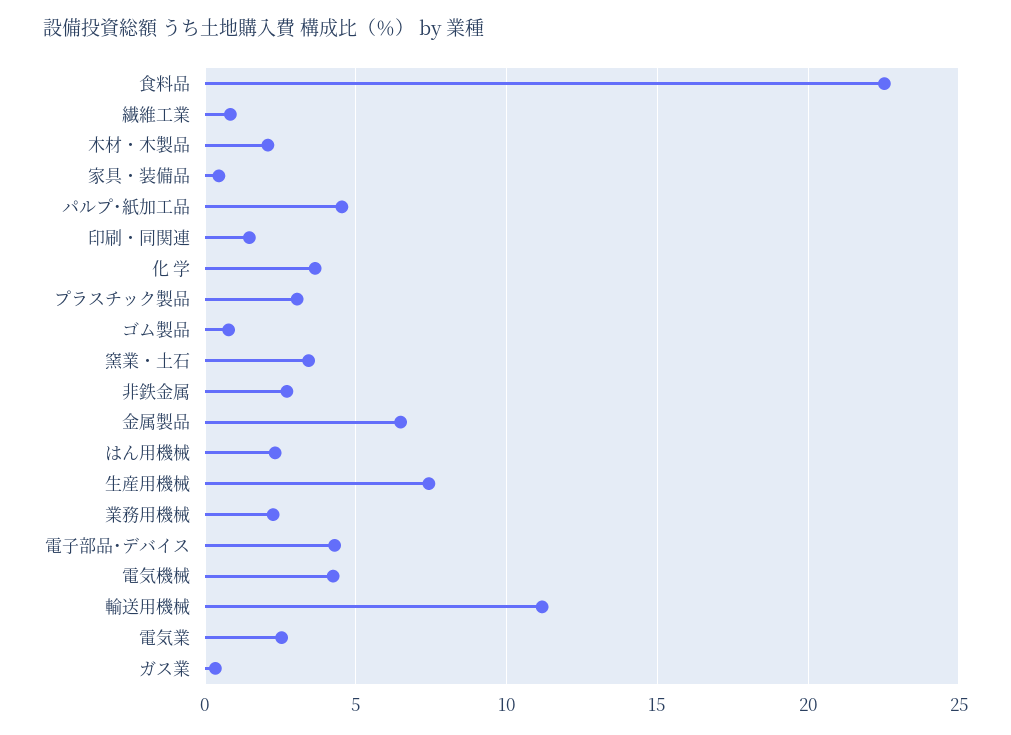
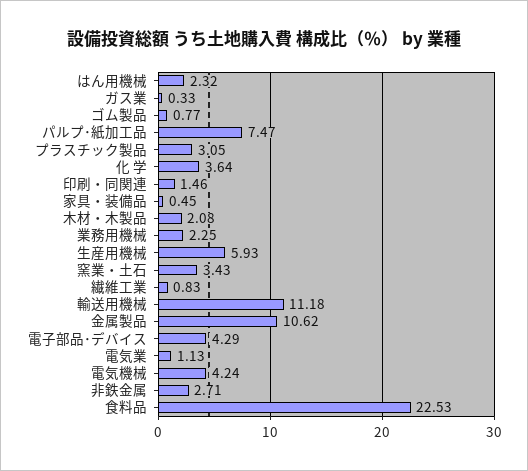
パルプ･紙加工品: 4.5 -> 7.47
金属製品: 6.5 -> 10.62
生産用機械: 7.5 -> 5.93
電気業: 2.5 -> 1.13

